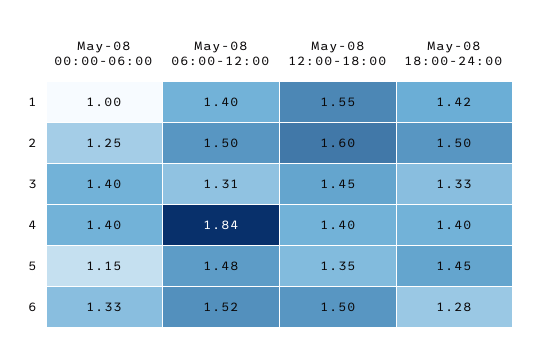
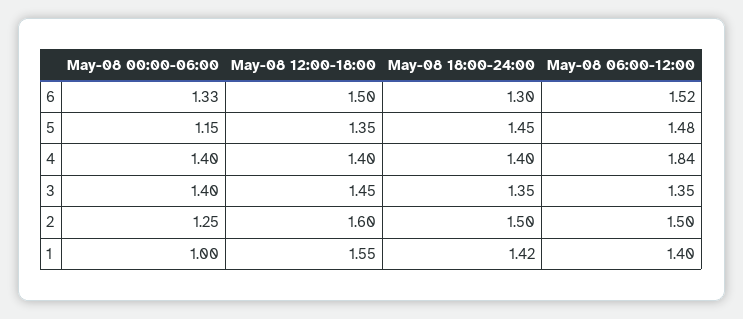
May-08 06:00-12:00, 3: 1.31 -> 1.35
May-08 18:00-24:00, 3: 1.33 -> 1.35
May-08 18:00-24:00, 6: 1.28 -> 1.3

